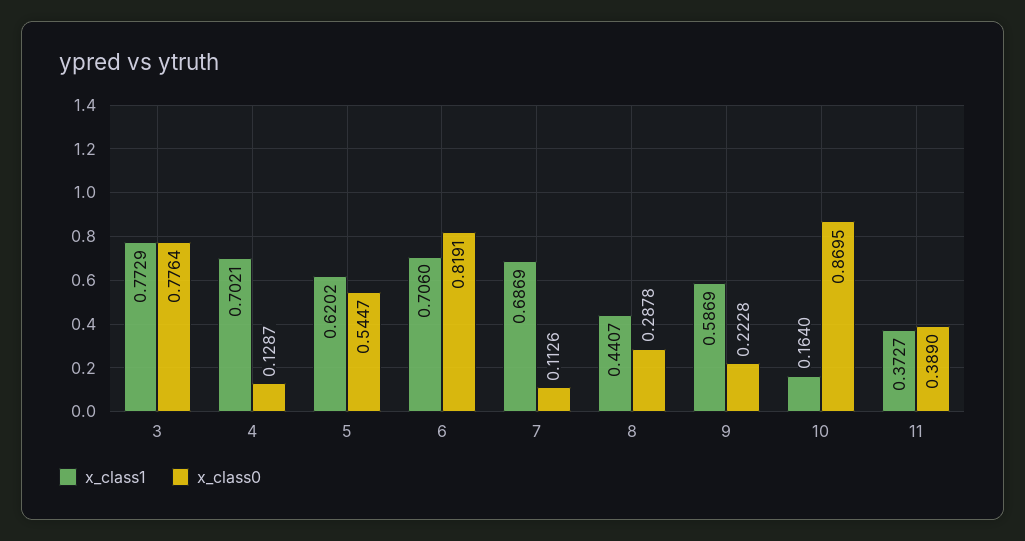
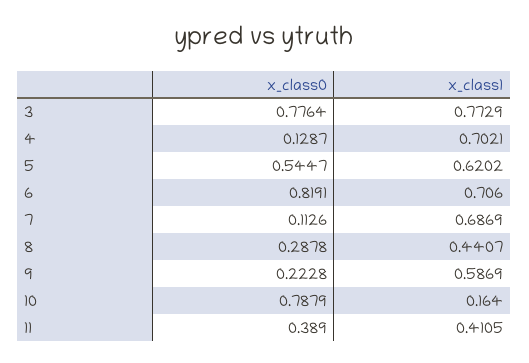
x_class0, 10: 0.8695 -> 0.7879
x_class1, 11: 0.3727 -> 0.4105

